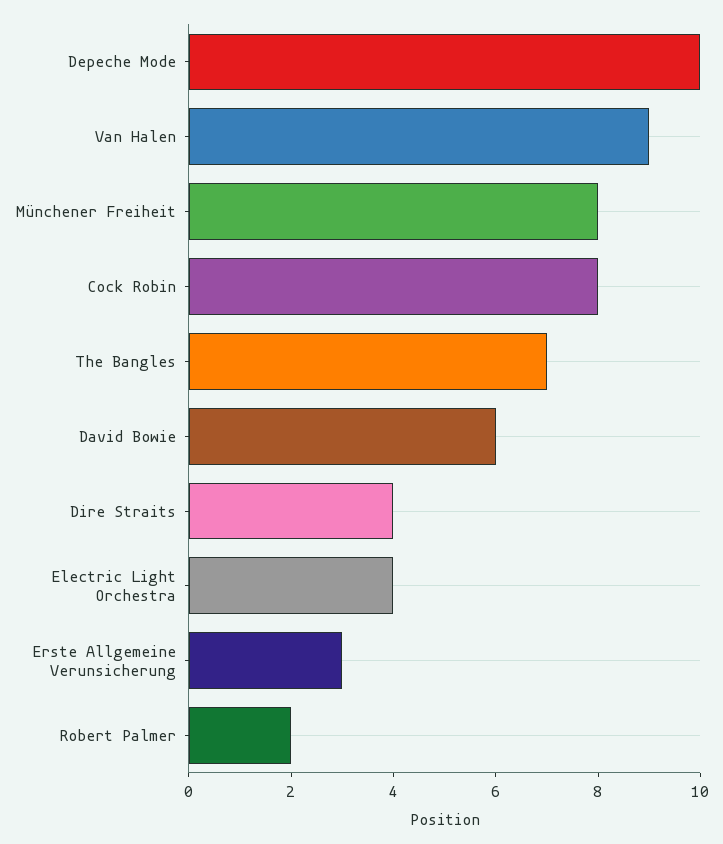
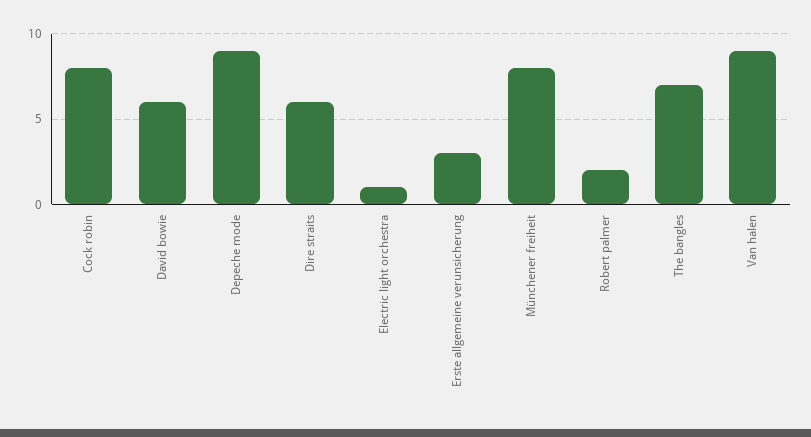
Depeche Mode: 10 -> 9
Dire Straits: 4 -> 6
Electric Light Orchestra: 4 -> 1

